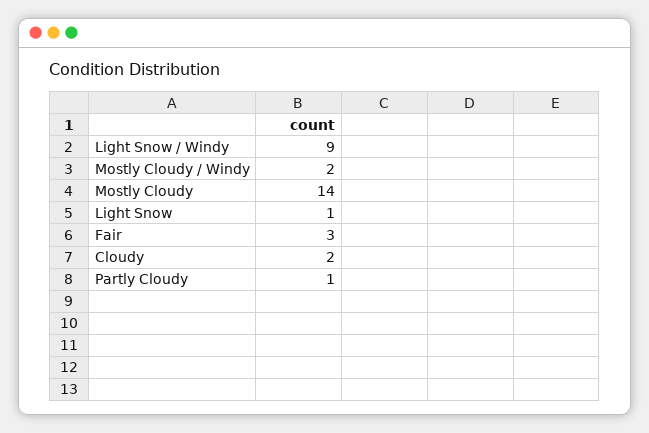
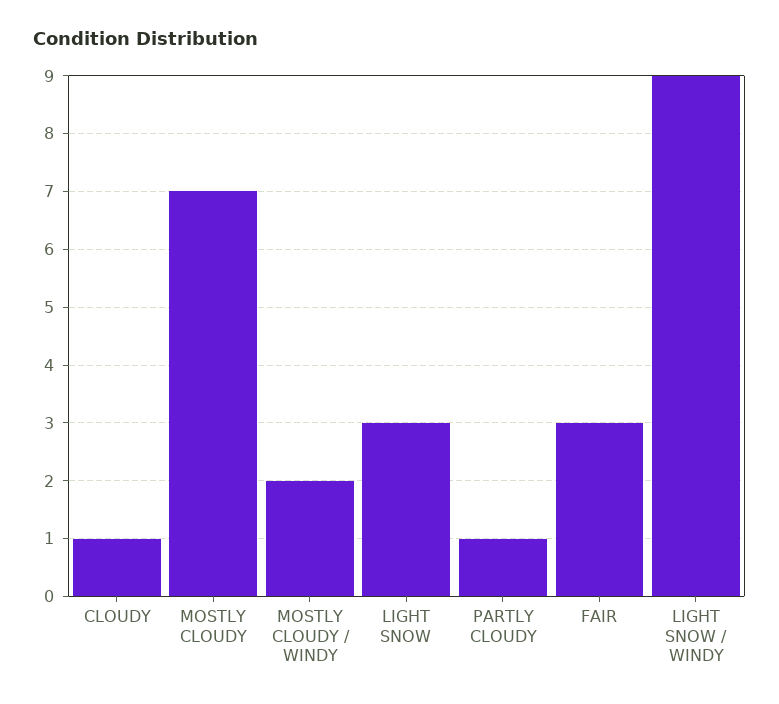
Mostly Cloudy: 14 -> 7
Light Snow: 1 -> 3
Cloudy: 2 -> 1

